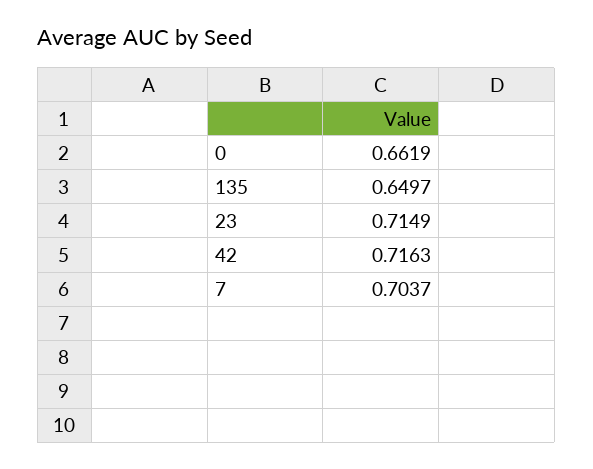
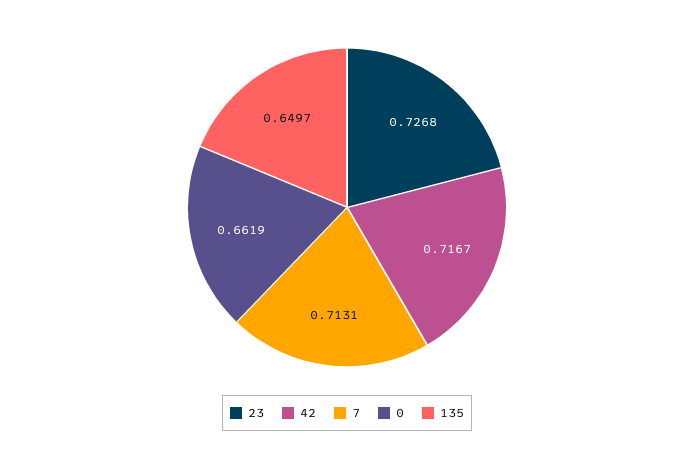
23: 0.7149 -> 0.7268
42: 0.7163 -> 0.7167
7: 0.7037 -> 0.7131

